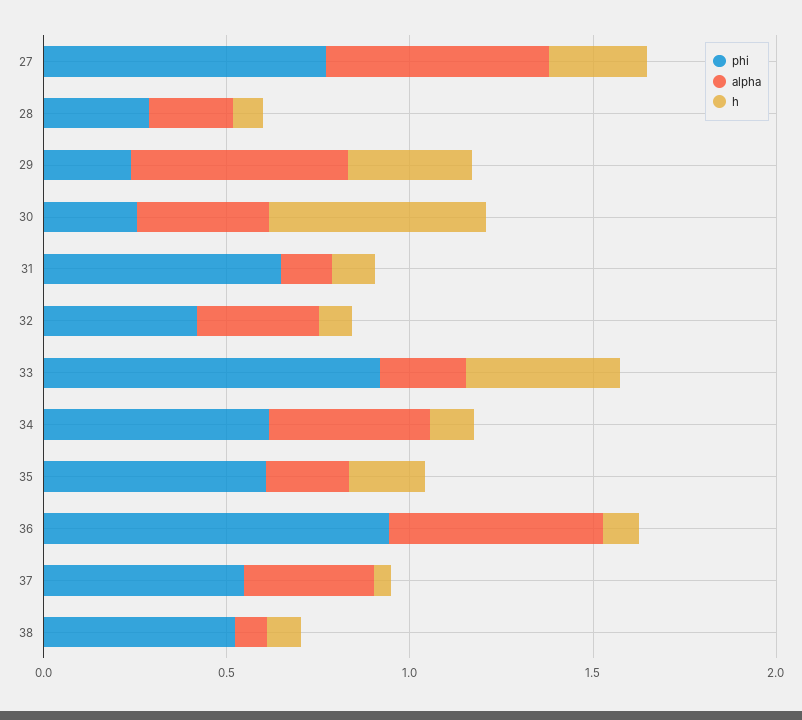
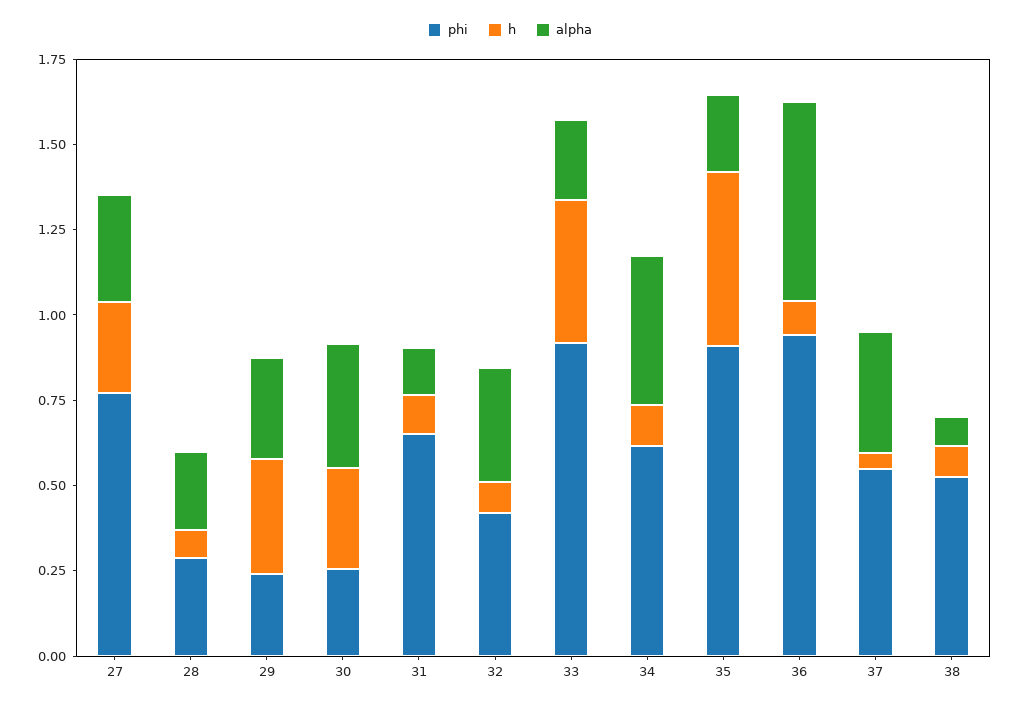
alpha, 27: 0.6 -> 0.3
alpha, 29: 0.6 -> 0.3
h, 30: 0.6 -> 0.3
phi, 35: 0.6 -> 0.9
h, 35: 0.2 -> 0.5

